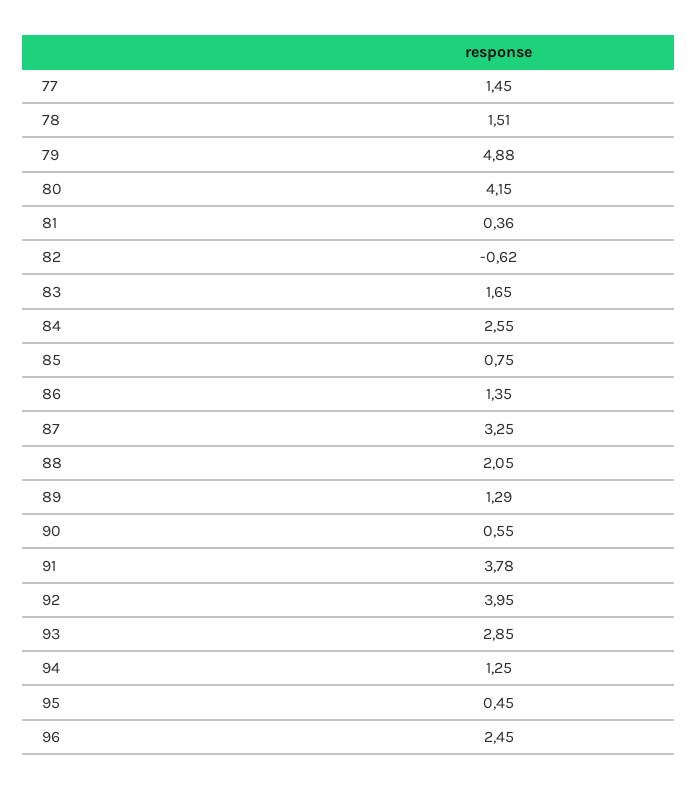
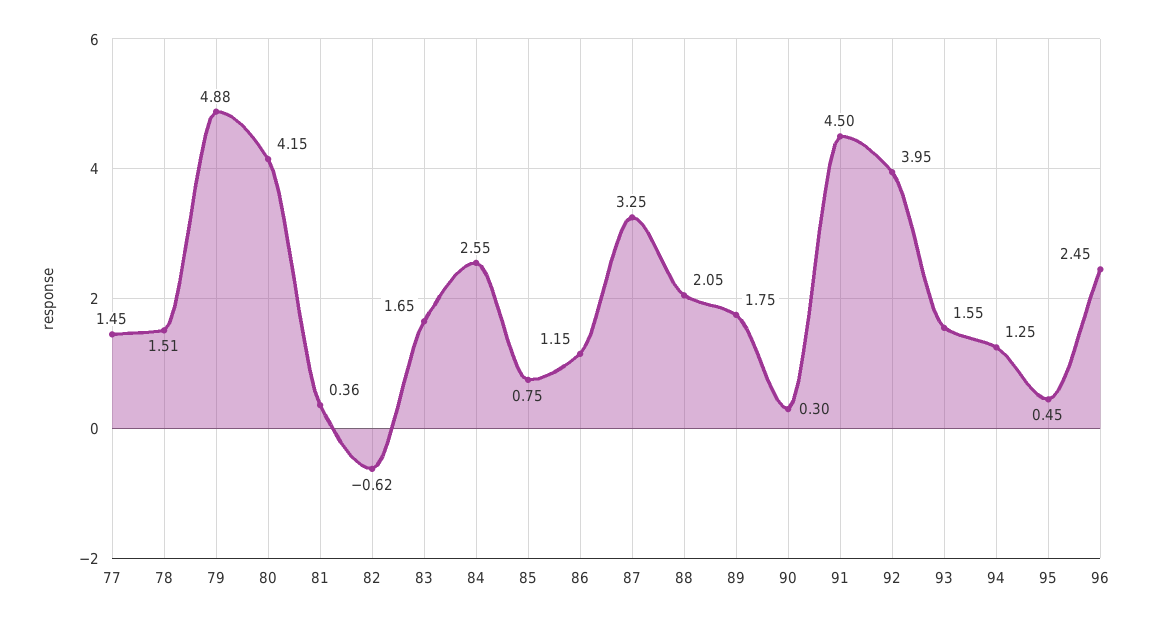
86: 1.35 -> 1.15
89: 1.29 -> 1.75
90: 0.55 -> 0.3
91: 3.78 -> 4.5
93: 2.85 -> 1.55

